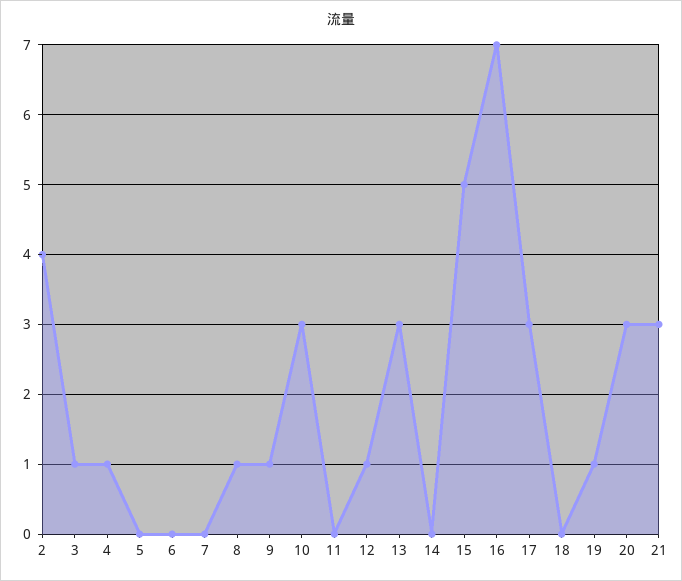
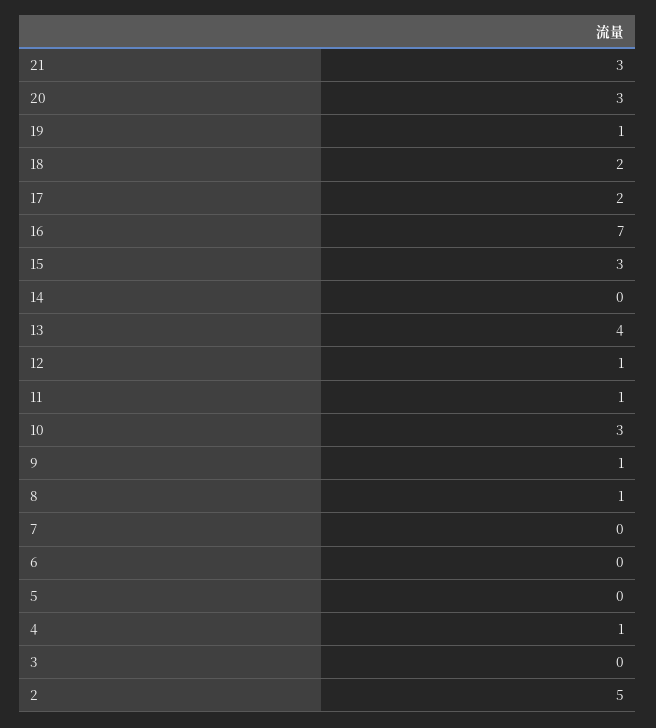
2: 4 -> 5
3: 1 -> 0
11: 0 -> 1
13: 3 -> 4
15: 5 -> 3
17: 3 -> 2
18: 0 -> 2

